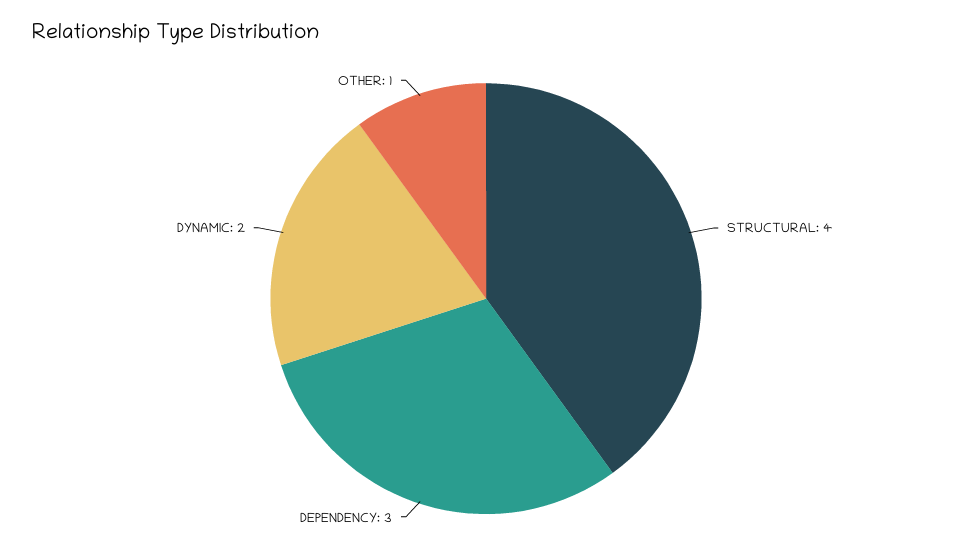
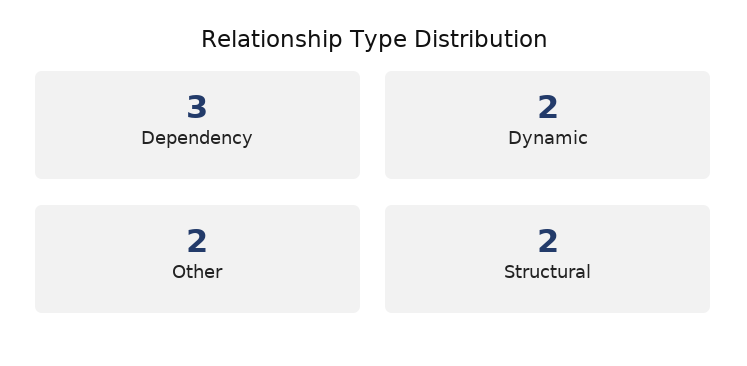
STRUCTURAL: 4 -> 2
OTHER: 1 -> 2

